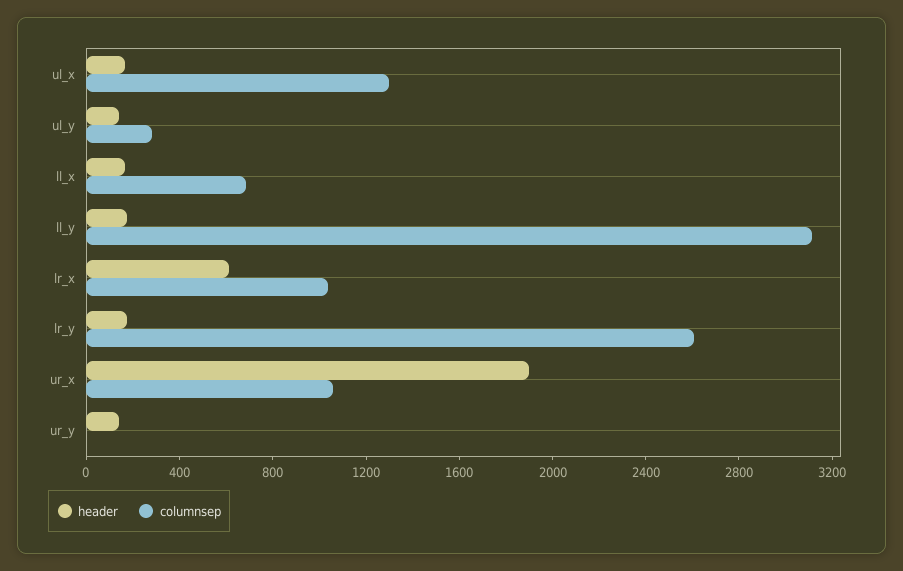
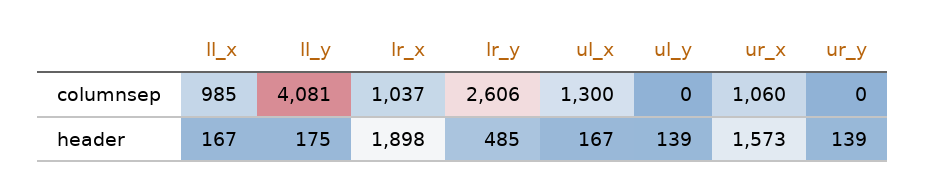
columnsep, ul_y: 300 -> 0
columnsep, ll_x: 700 -> 985
columnsep, ll_y: 3100 -> 4081
header, lr_x: 600 -> 1898
header, lr_y: 200 -> 485
header, ur_x: 1900 -> 1573

